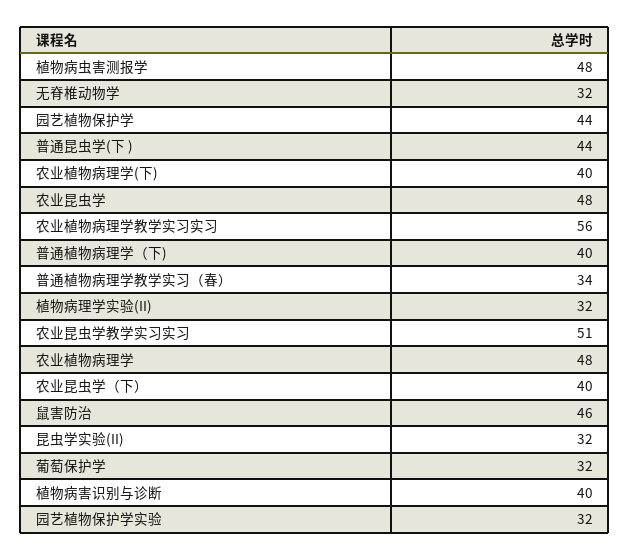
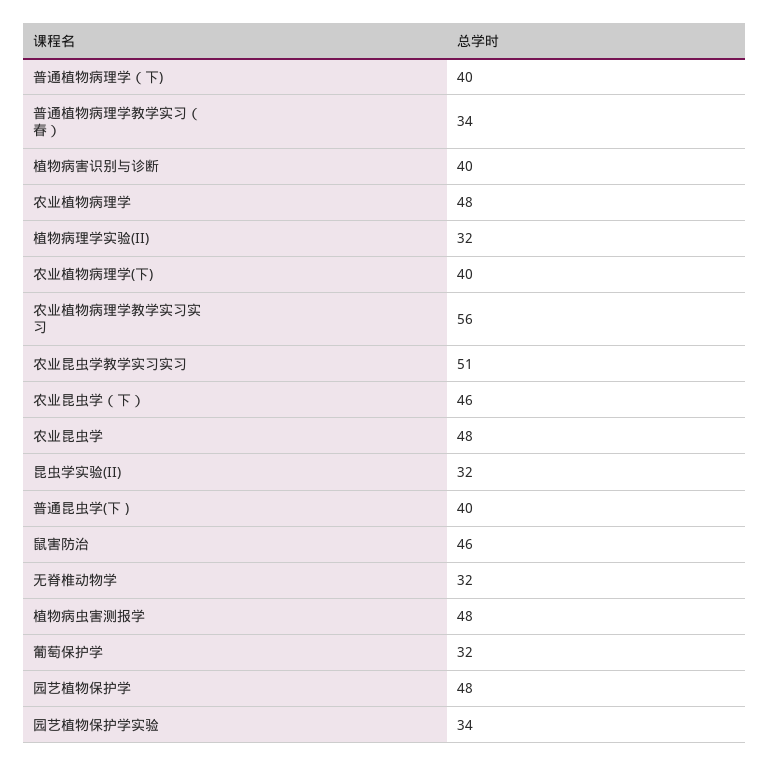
园艺植物保护学: 44 -> 48
普通昆虫学(下 ): 44 -> 40
农业昆虫学（下）: 40 -> 46
园艺植物保护学实验: 32 -> 34

